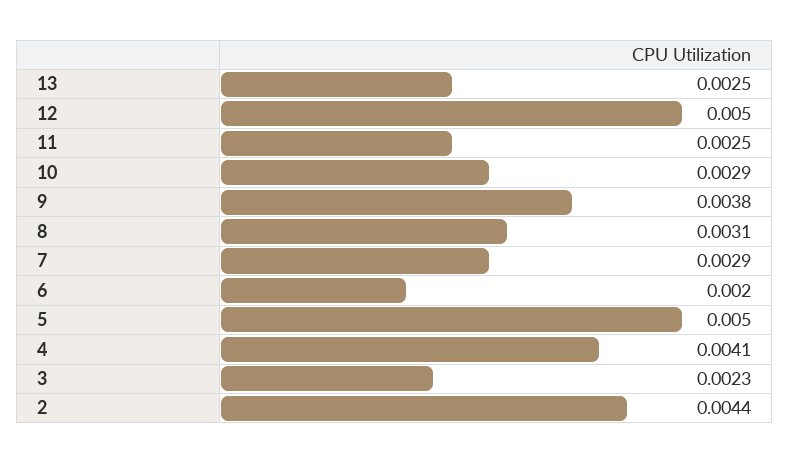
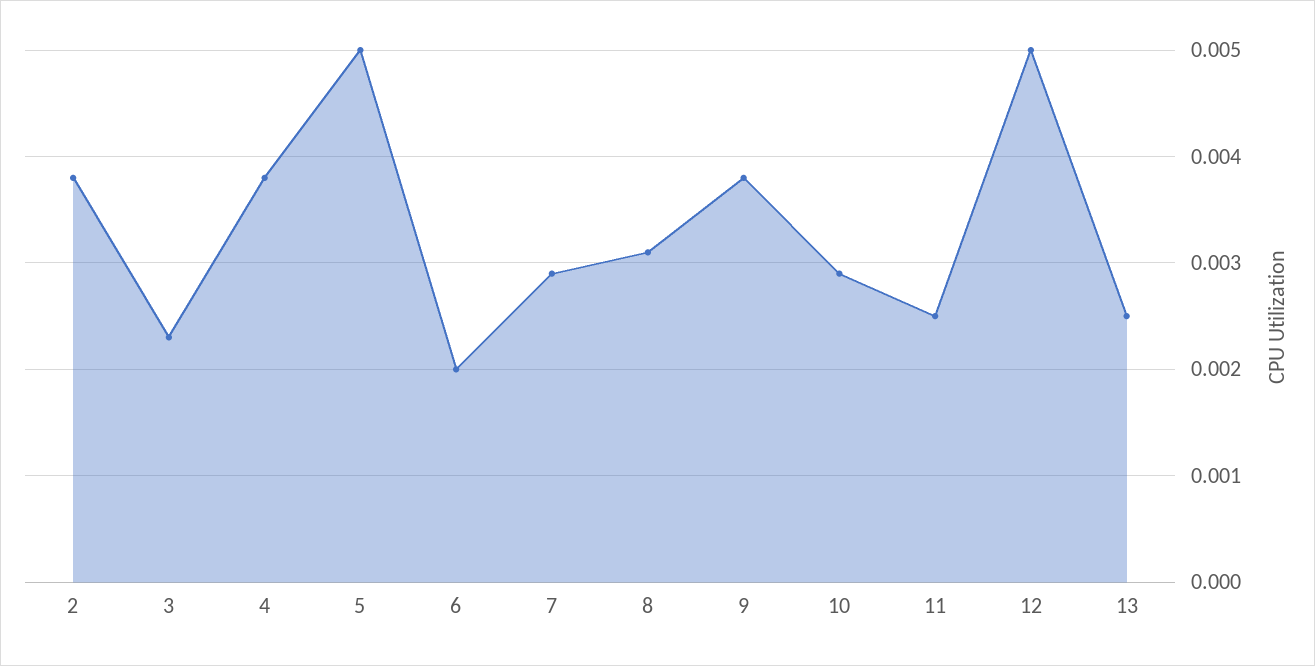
4: 0.0041 -> 0.0038
2: 0.0044 -> 0.0038

